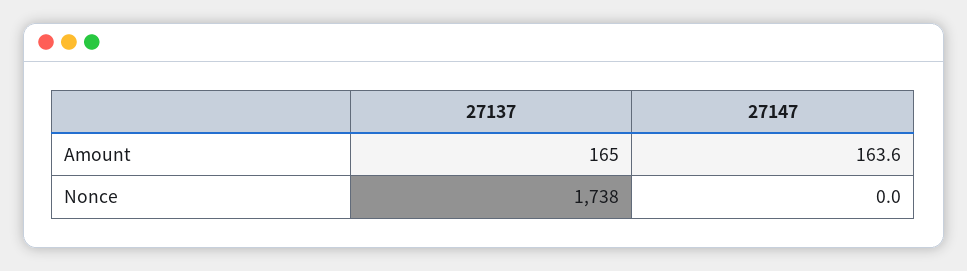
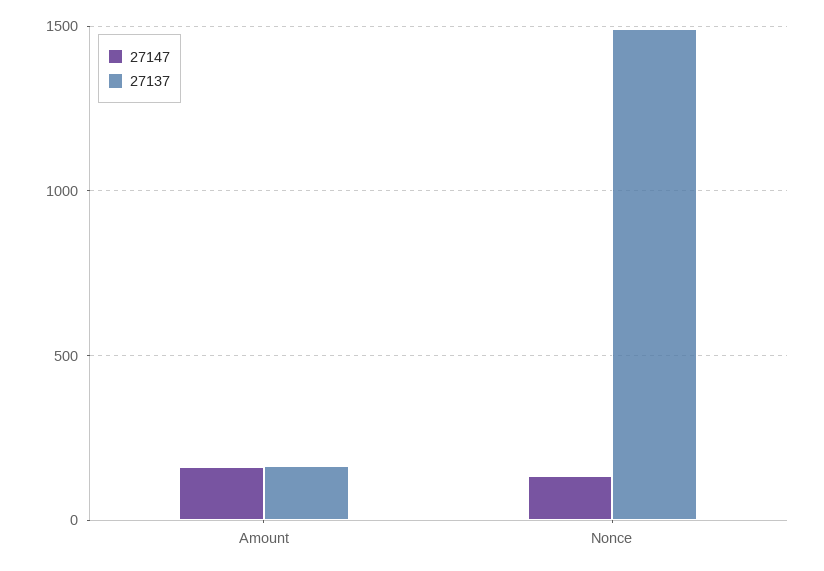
27137, Nonce: 1738 -> 1500
27147, Nonce: 0 -> 150

